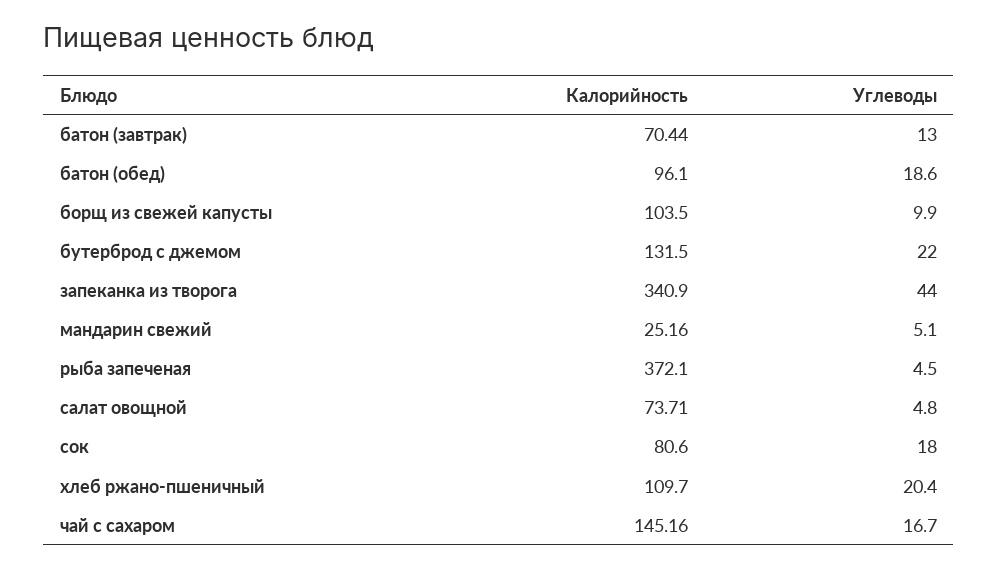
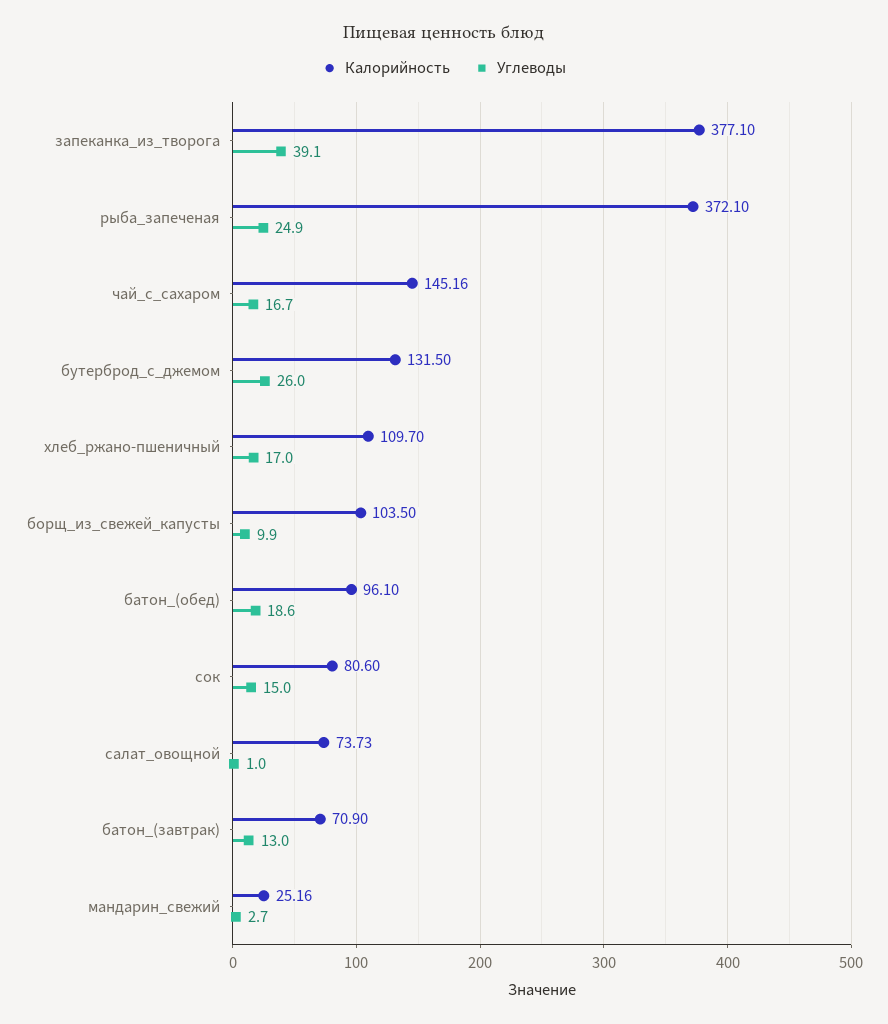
Калорийность, батон (завтрак): 70.44 -> 70.9
Углеводы, бутерброд с джемом: 22 -> 26
Калорийность, запеканка из творога: 340.9 -> 377.1
Углеводы, запеканка из творога: 44 -> 39.1
Углеводы, мандарин свежий: 5.1 -> 2.7
Углеводы, рыба запеченая: 4.5 -> 24.9
Калорийность, салат овощной: 73.71 -> 73.73
Углеводы, салат овощной: 4.8 -> 1
Углеводы, сок: 18 -> 15
Углеводы, хлеб ржано-пшеничный: 20.4 -> 17

